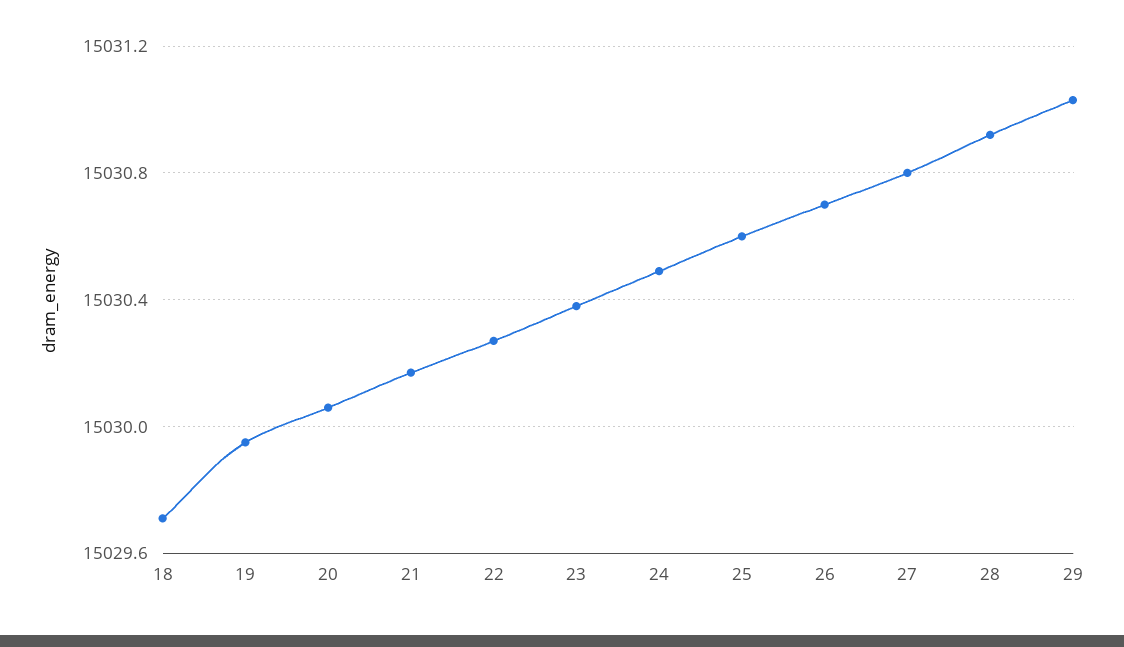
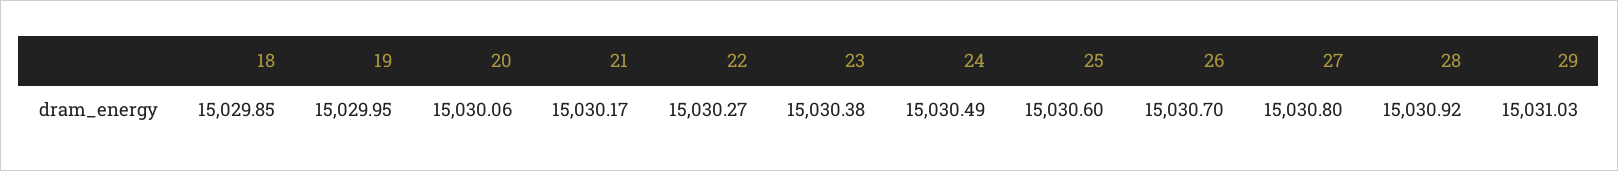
18: 15029.7 -> 15029.85

